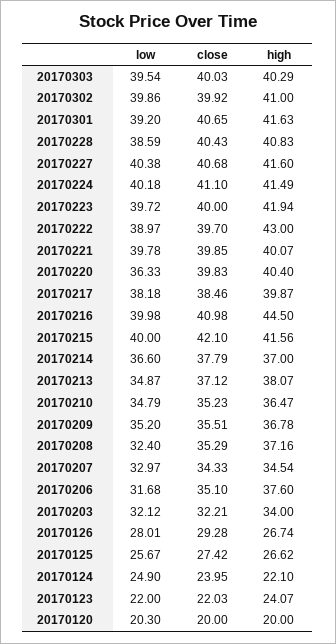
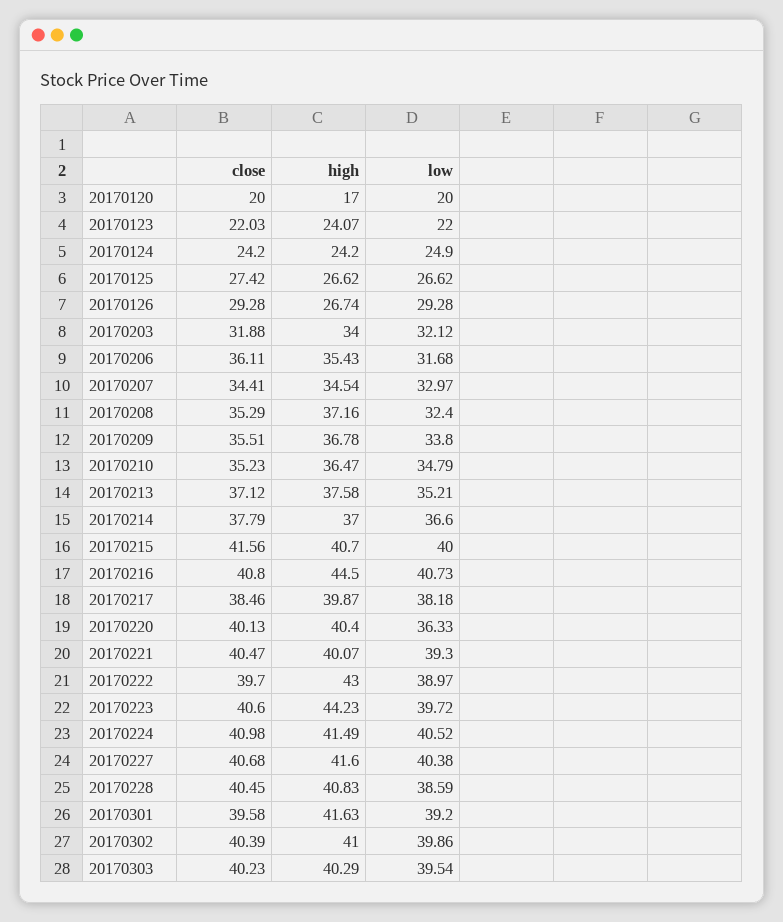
close, 20170303: 40.03 -> 40.23
close, 20170302: 39.92 -> 40.39
close, 20170301: 40.65 -> 39.58
close, 20170228: 40.43 -> 40.45
low, 20170224: 40.18 -> 40.52
close, 20170224: 41.1 -> 40.98
close, 20170223: 40 -> 40.6
high, 20170223: 41.94 -> 44.23
low, 20170221: 39.78 -> 39.3
close, 20170221: 39.85 -> 40.47
close, 20170220: 39.83 -> 40.13
low, 20170216: 39.98 -> 40.73
close, 20170216: 40.98 -> 40.8
close, 20170215: 42.1 -> 41.56
high, 20170215: 41.56 -> 40.7
low, 20170213: 34.87 -> 35.21
high, 20170213: 38.07 -> 37.58
low, 20170209: 35.2 -> 33.8
close, 20170207: 34.33 -> 34.41
close, 20170206: 35.1 -> 36.11
high, 20170206: 37.6 -> 35.43
close, 20170203: 32.21 -> 31.88
low, 20170126: 28.01 -> 29.28
low, 20170125: 25.67 -> 26.62
close, 20170124: 23.95 -> 24.2
high, 20170124: 22.1 -> 24.2
low, 20170120: 20.3 -> 20
high, 20170120: 20 -> 17

